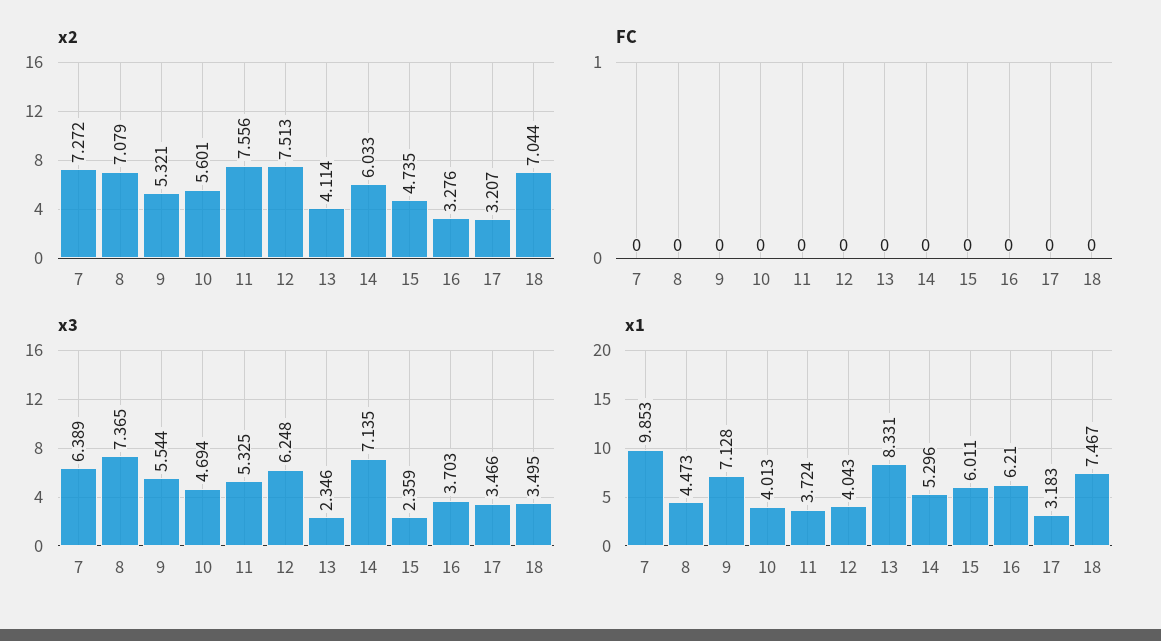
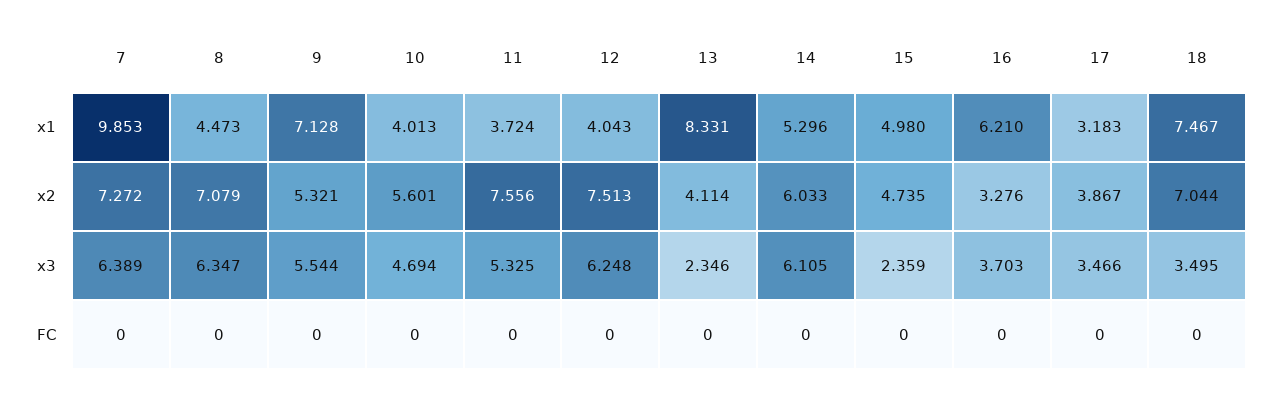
x2, 17: 3.207 -> 3.867
x3, 8: 7.365 -> 6.347
x3, 14: 7.135 -> 6.105
x1, 15: 6.011 -> 4.98

